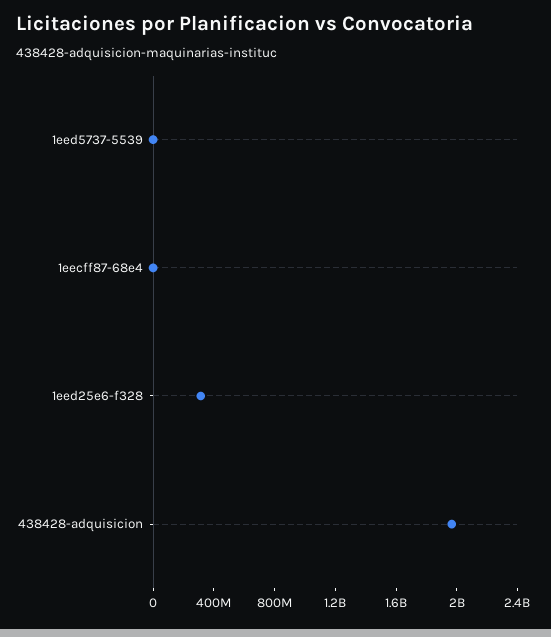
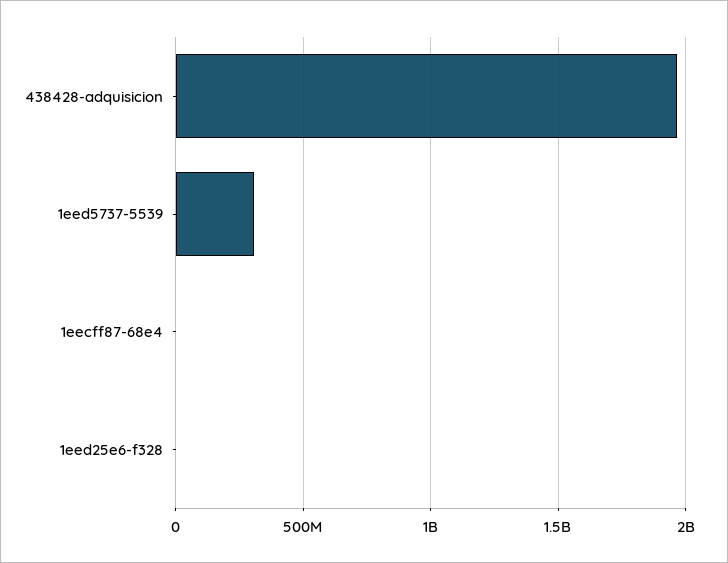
1eed5737-5539: 0 -> 300000000
1eed25e6-f328: 300000000 -> 0

